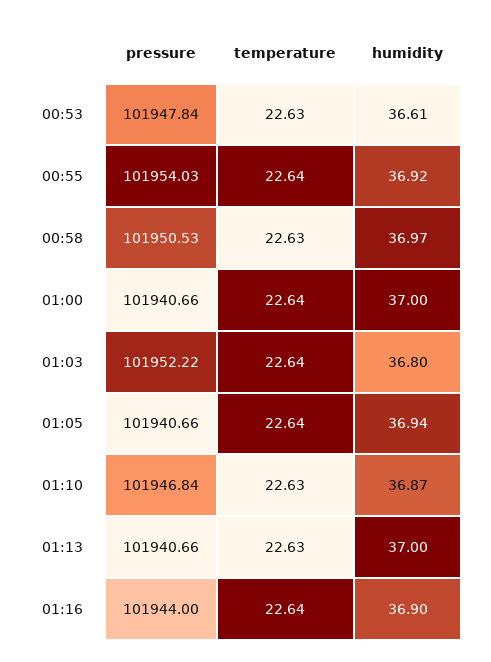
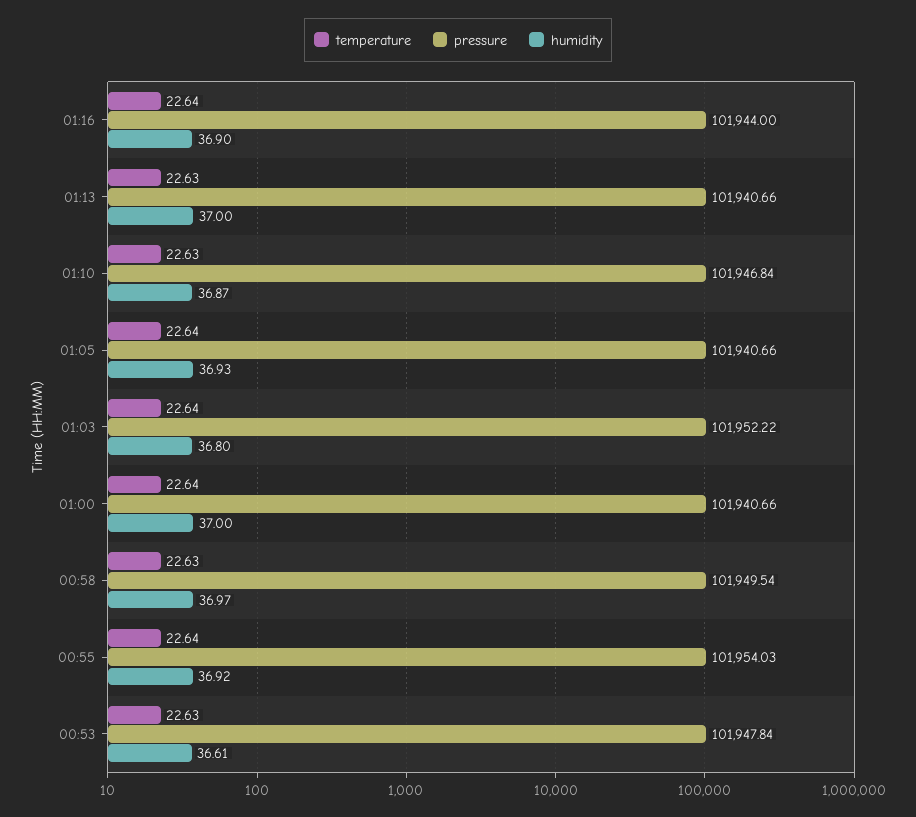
pressure, 00:58: 101950.53 -> 101949.54
humidity, 01:05: 36.94 -> 36.93

